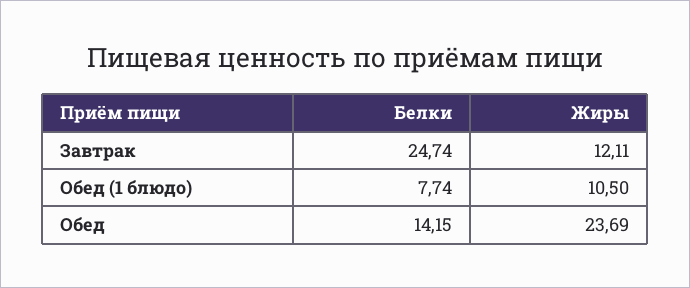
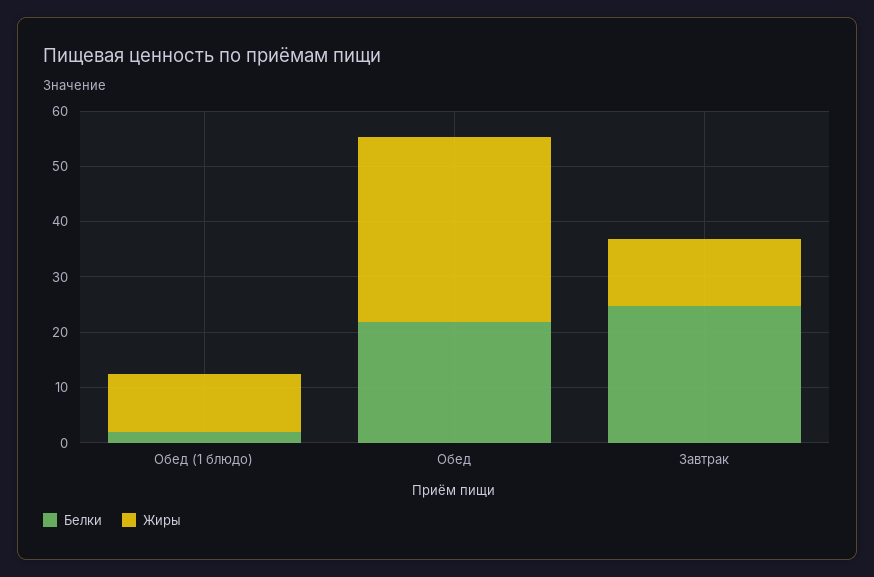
Белки, Обед (1 блюдо): 7.74 -> 2
Белки, Обед: 14.15 -> 22
Жиры, Обед: 23.69 -> 34

